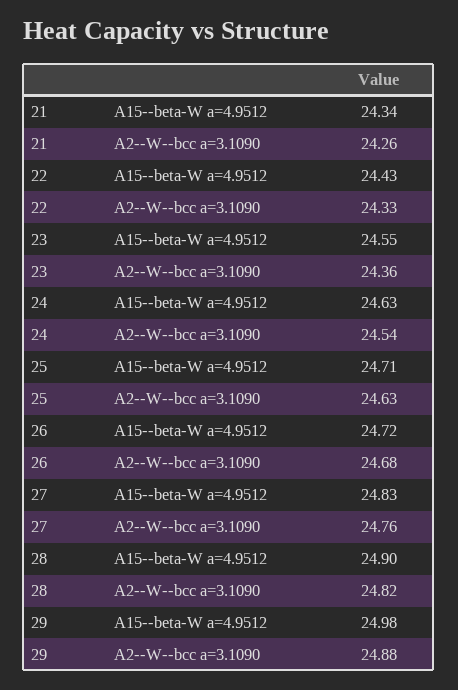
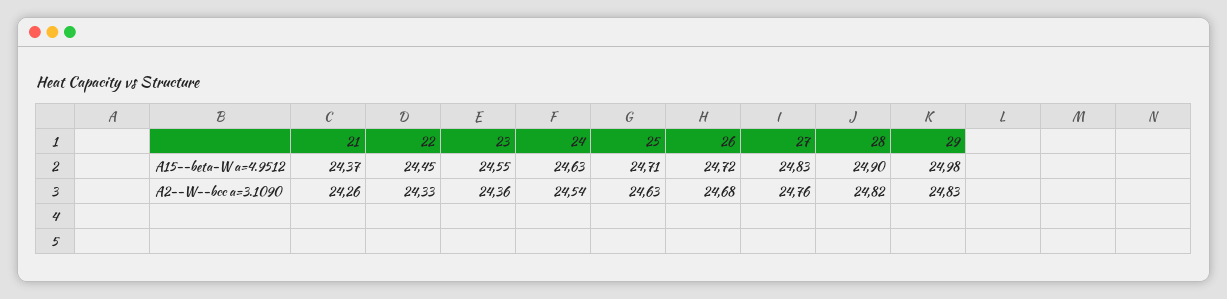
21, A15--beta-W a=4.9512: 24.34 -> 24.37
22, A15--beta-W a=4.9512: 24.43 -> 24.45
29, A2--W--bcc a=3.1090: 24.88 -> 24.83

